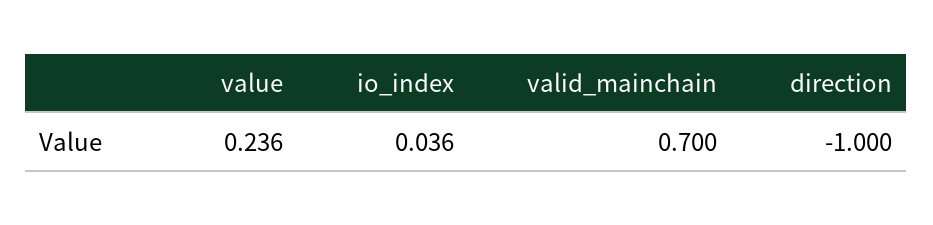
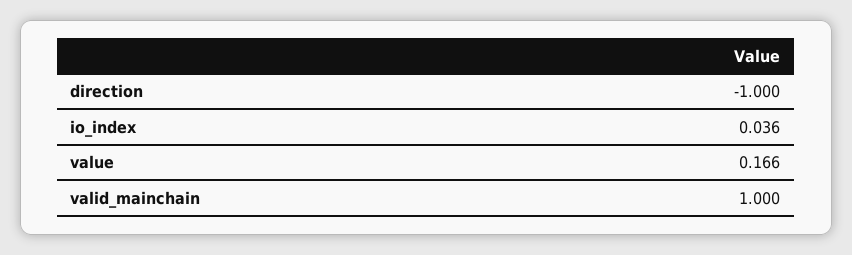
value: 0.236 -> 0.166
valid_mainchain: 0.7 -> 1

